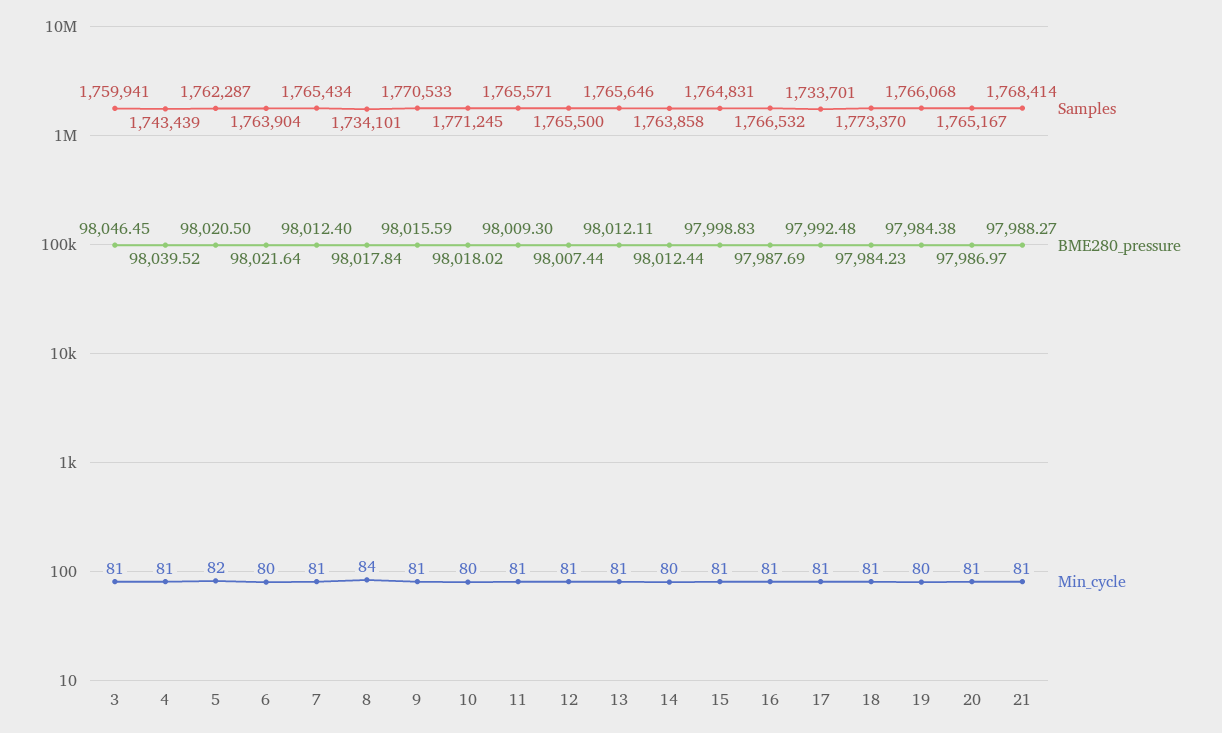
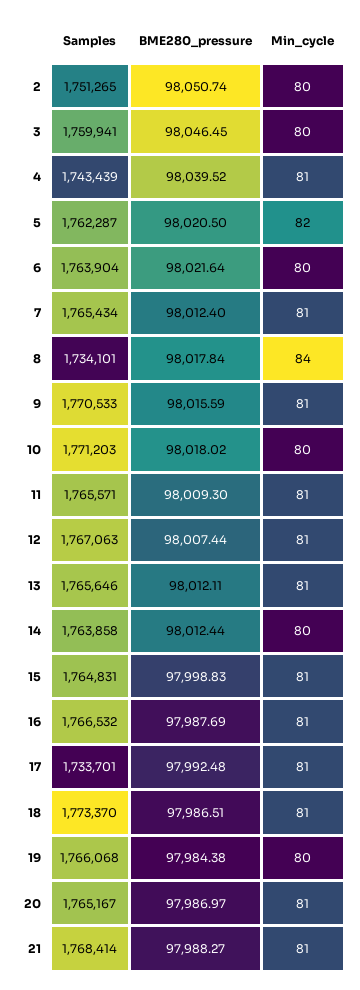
Min_cycle, 3: 81 -> 80
Samples, 10: 1771245 -> 1771203
Samples, 12: 1765500 -> 1767063
BME280_pressure, 18: 97984.23 -> 97986.51
Samples, 2: none -> 1751265
BME280_pressure, 2: none -> 98050.74
Min_cycle, 2: none -> 80

